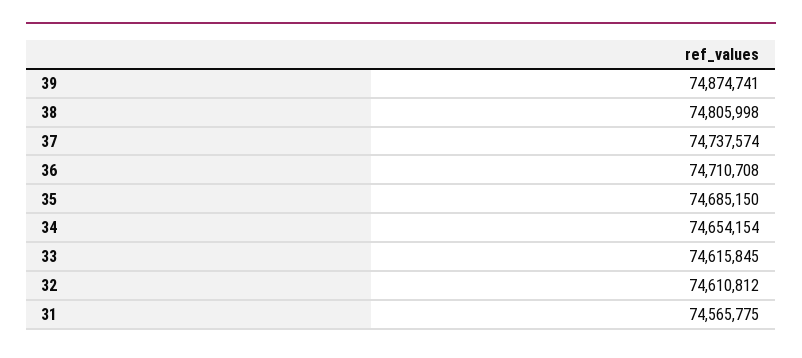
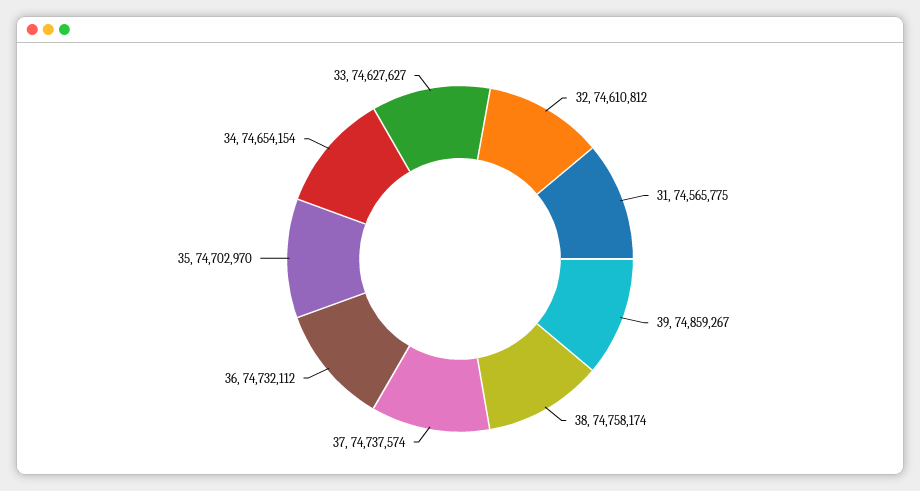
39: 74874741 -> 74859267
38: 74805998 -> 74758174
36: 74710708 -> 74732112
35: 74685150 -> 74702970
33: 74615845 -> 74627627

